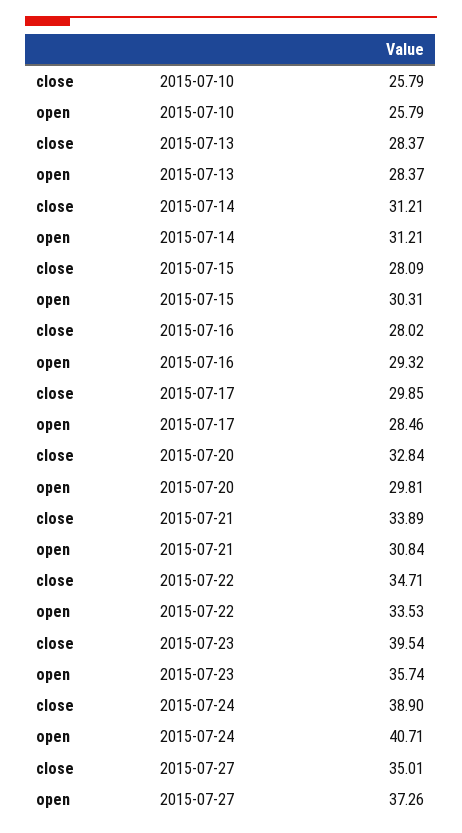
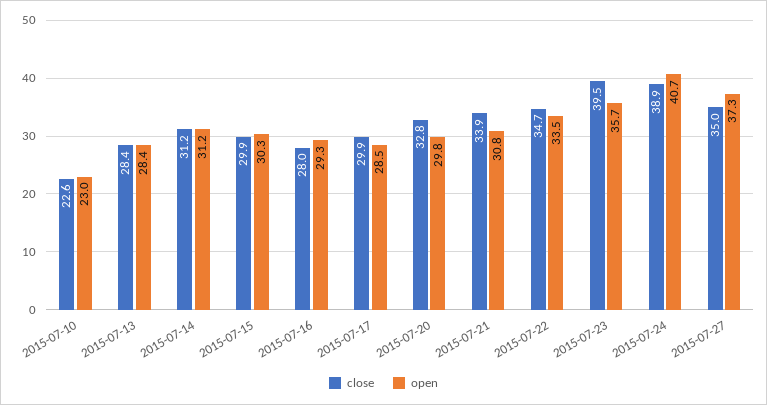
close, 2015-07-10: 25.79 -> 22.6
open, 2015-07-10: 25.79 -> 23
close, 2015-07-15: 28.09 -> 29.9

